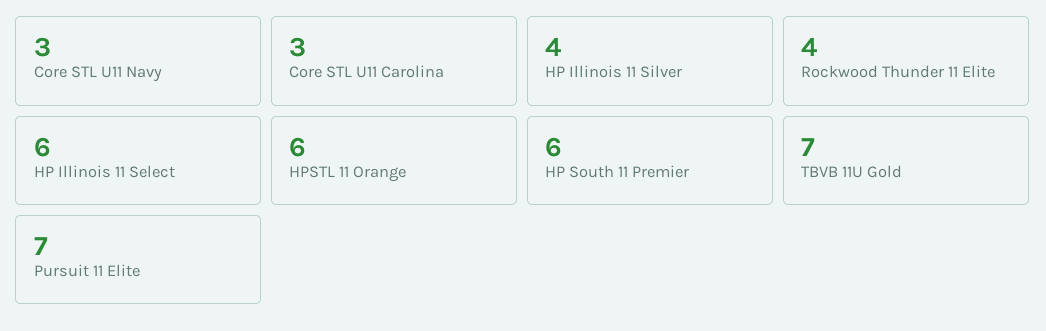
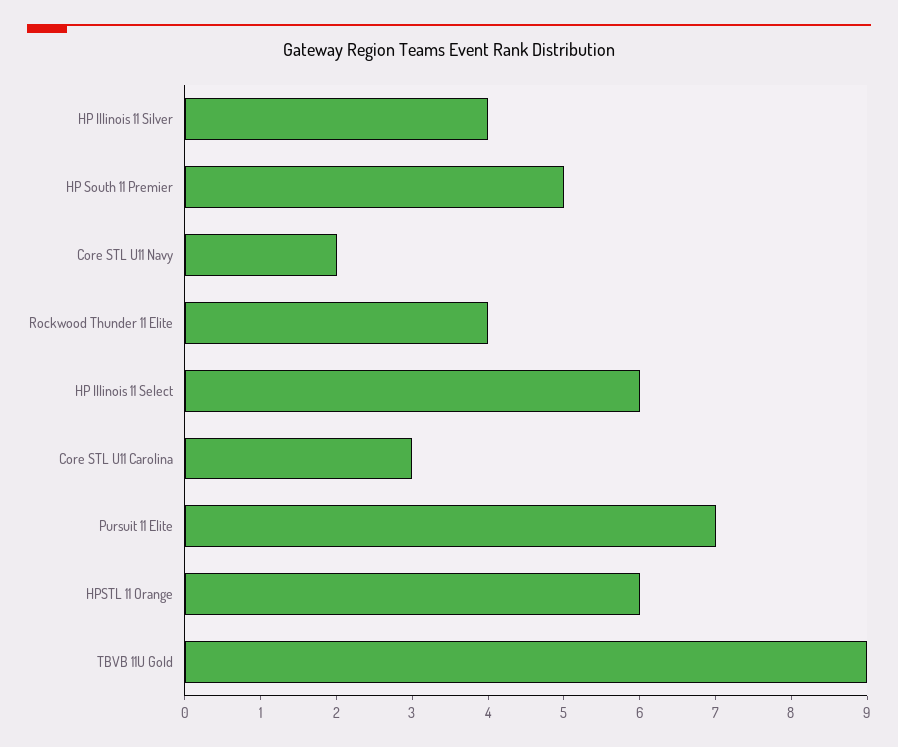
Core STL U11 Navy: 3 -> 2
HP South 11 Premier: 6 -> 5
TBVB 11U Gold: 7 -> 9

